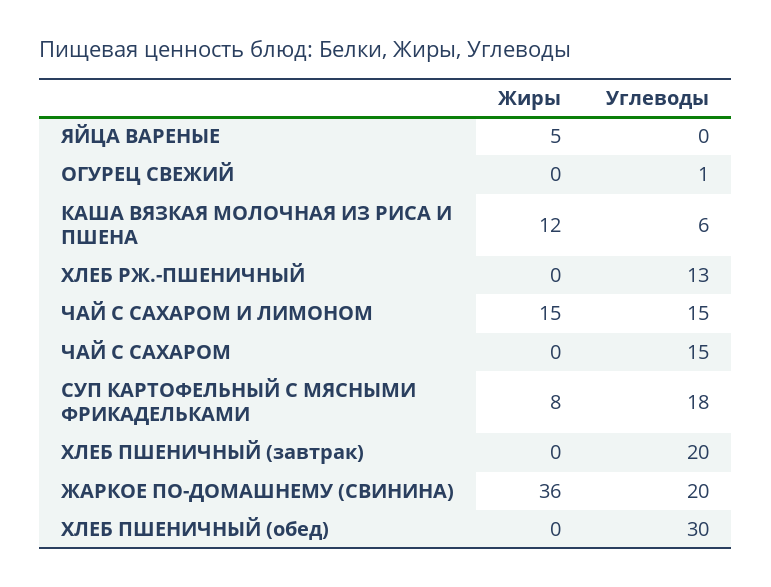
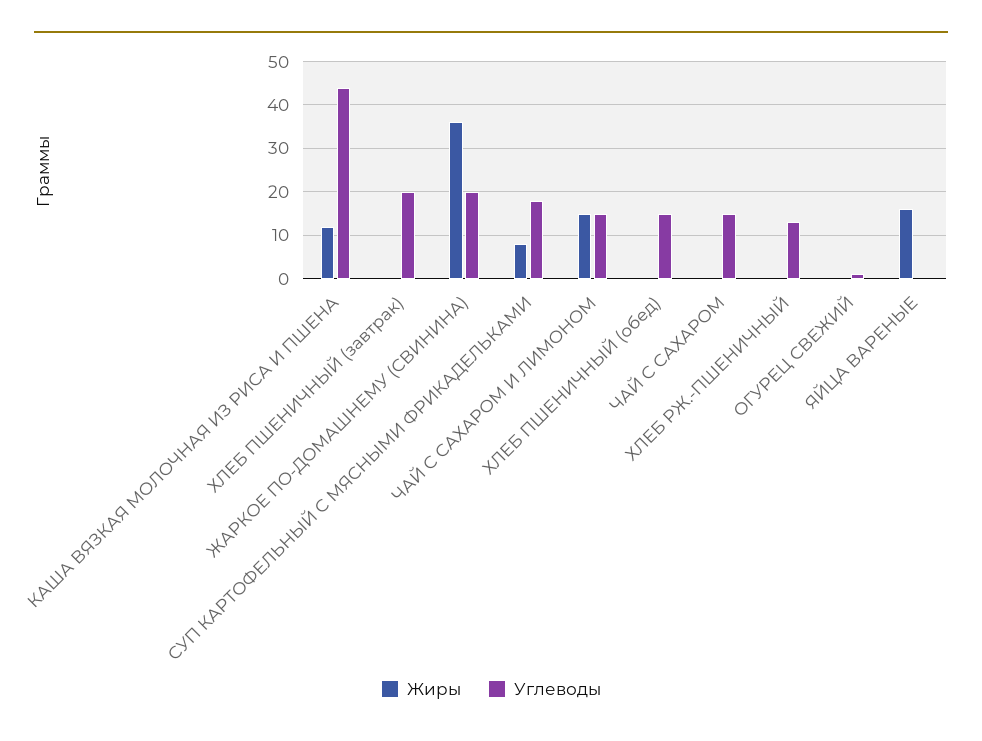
Жиры, ЯЙЦА ВАРЕНЫЕ: 5 -> 15
Углеводы, КАША ВЯЗКАЯ МОЛОЧНАЯ ИЗ РИСА И ПШЕНА: 6 -> 45
Углеводы, ХЛЕБ ПШЕНИЧНЫЙ (обед): 30 -> 15

